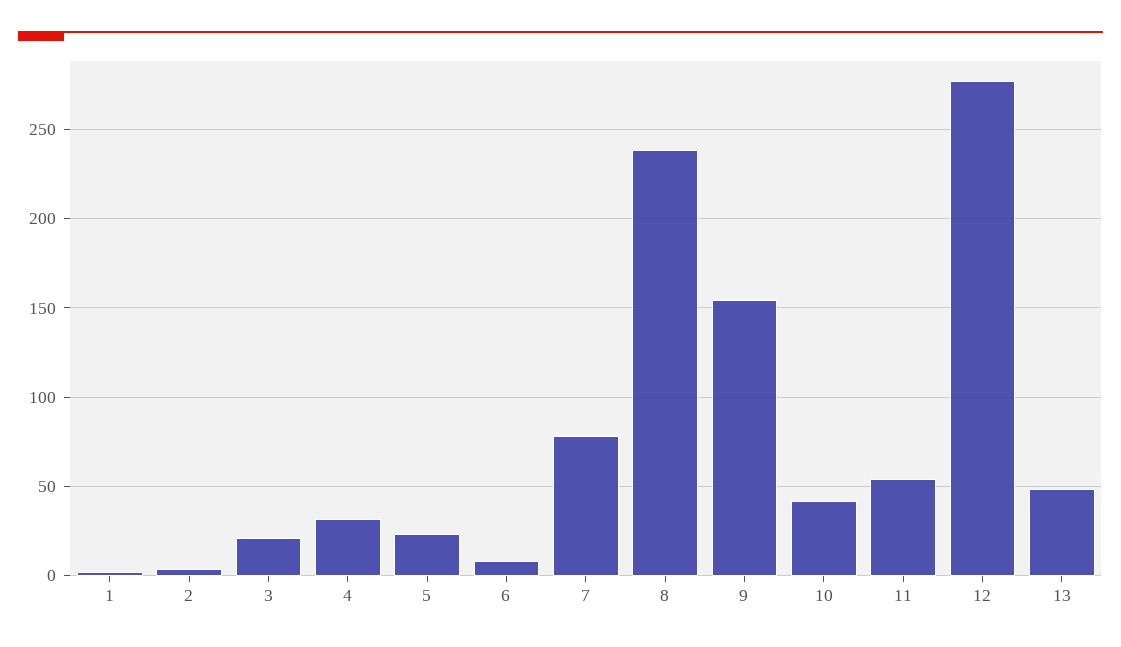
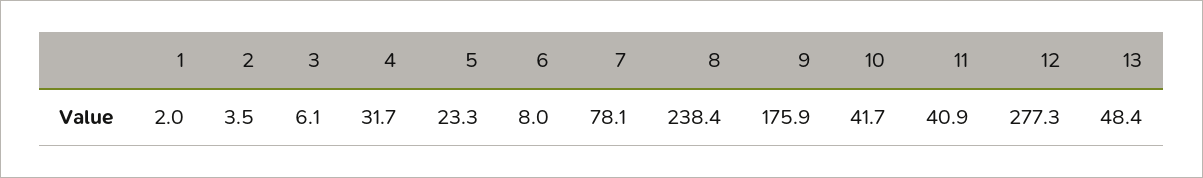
3: 20 -> 6.1
9: 155 -> 175.9
11: 55 -> 40.9

